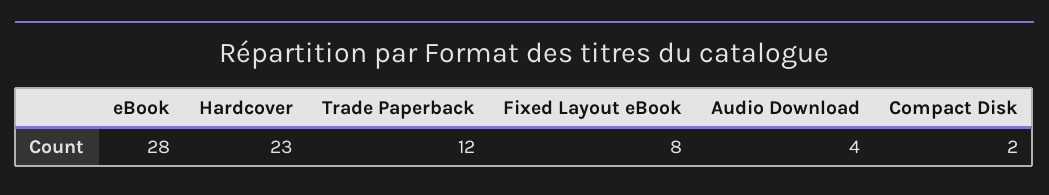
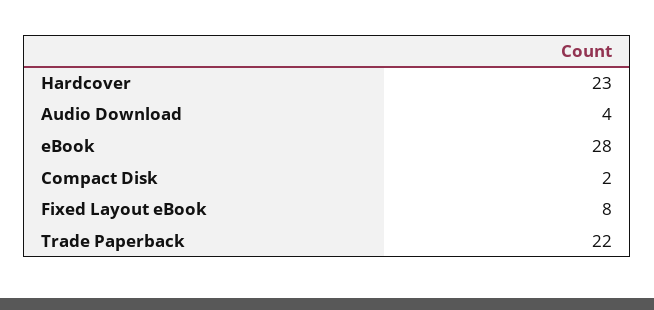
Trade Paperback: 12 -> 22

